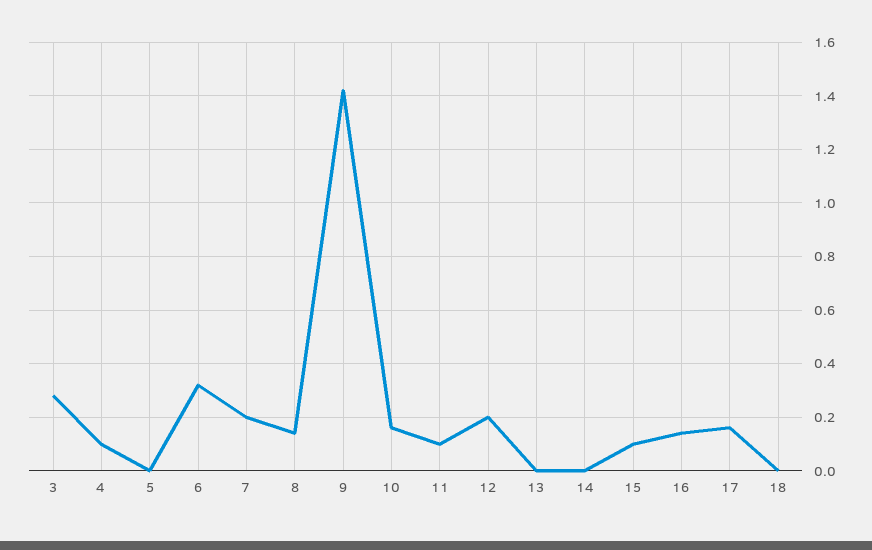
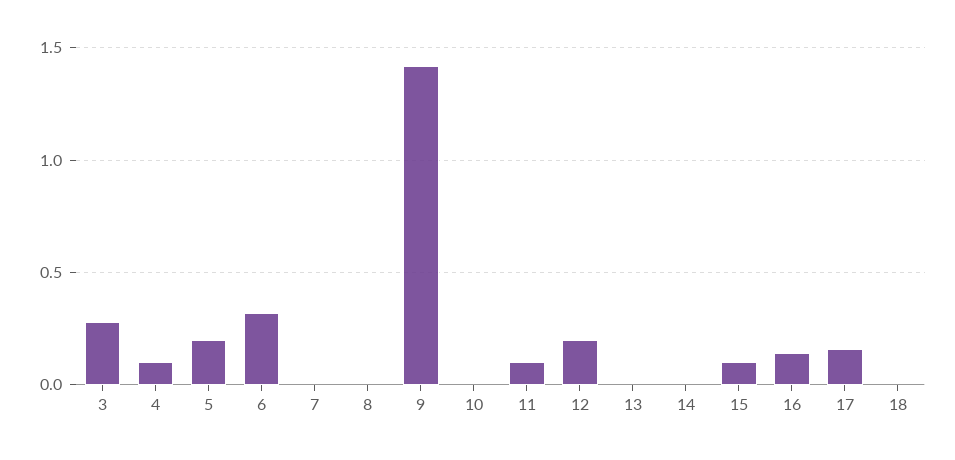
5: 0 -> 0.2
7: 0.2 -> 0
8: 0.15 -> 0
10: 0.15 -> 0

